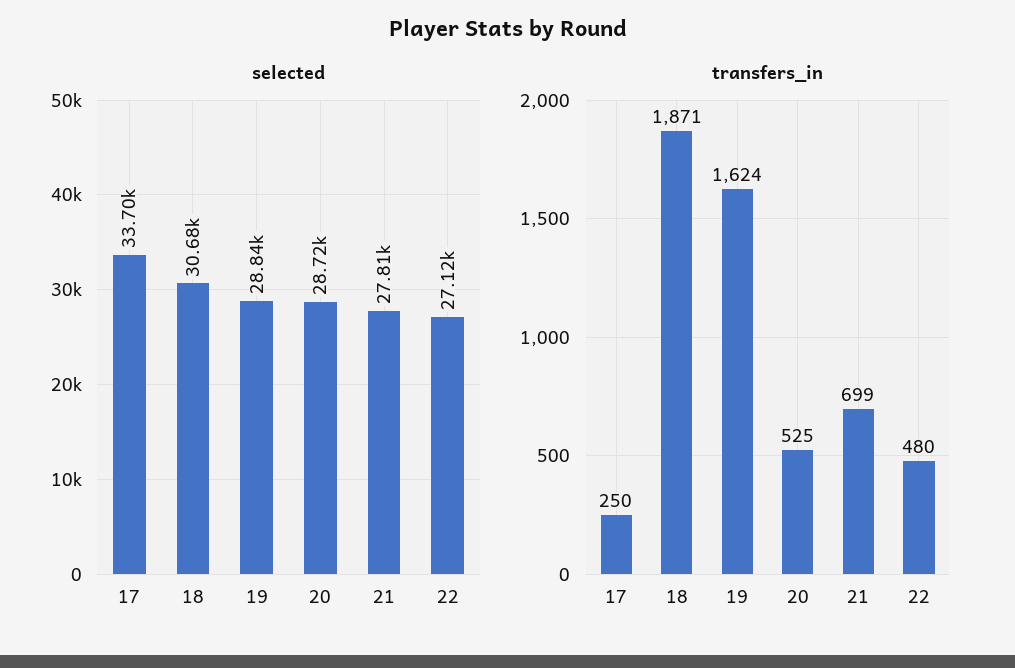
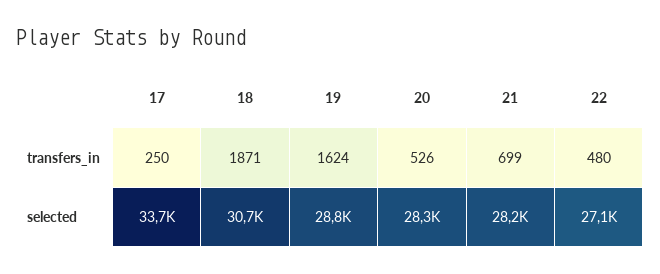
selected, 20: 28720 -> 28300
selected, 21: 27810 -> 28200
transfers_in, 20: 525 -> 526

